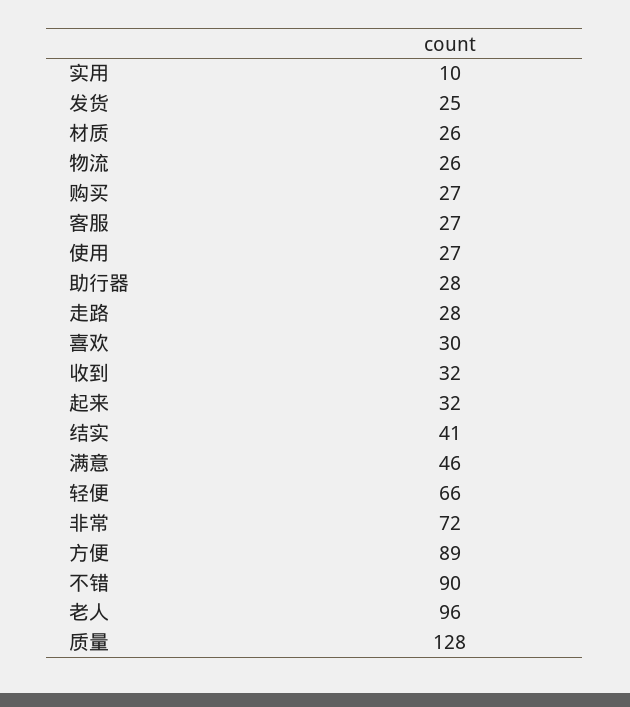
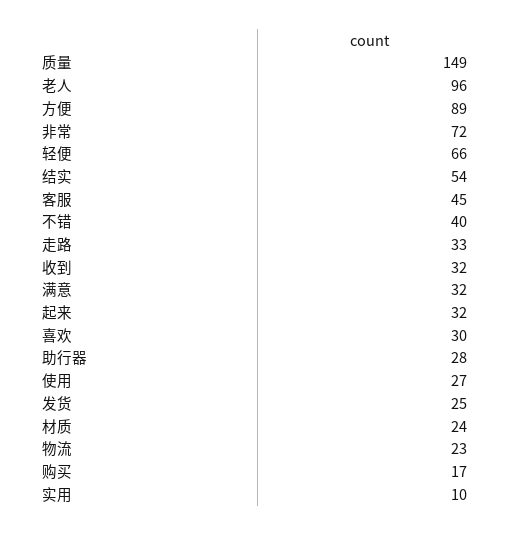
材质: 26 -> 24
物流: 26 -> 23
购买: 27 -> 17
客服: 27 -> 45
走路: 28 -> 33
结实: 41 -> 54
满意: 46 -> 32
不错: 90 -> 40
质量: 128 -> 149

